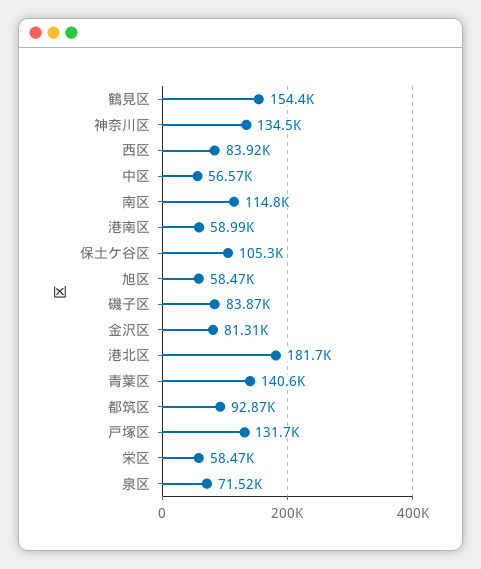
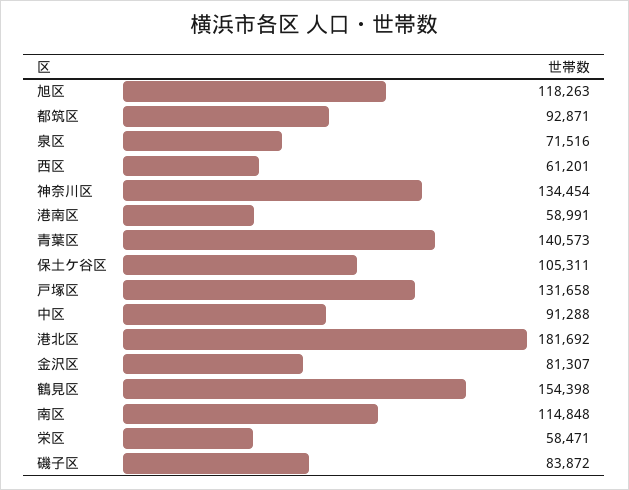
西区: 83920 -> 61201
中区: 56570 -> 91288
旭区: 58470 -> 118263

